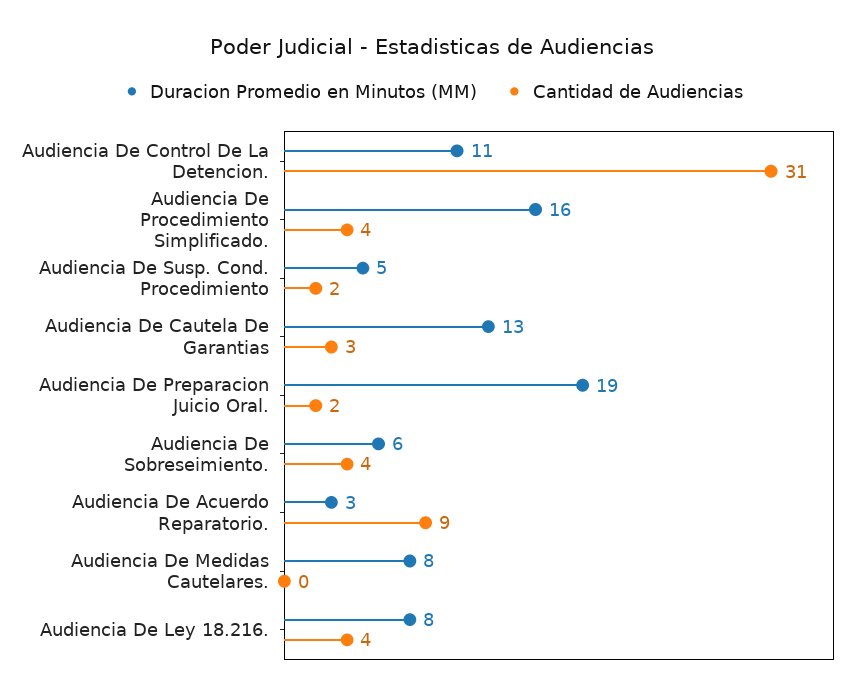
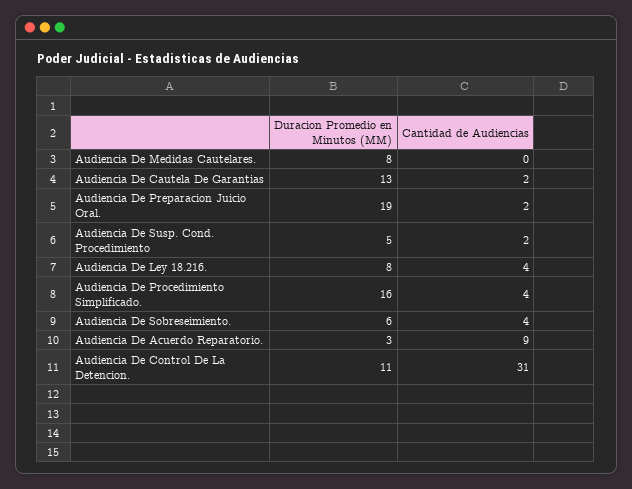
Cantidad de Audiencias, Audiencia De Cautela De Garantias: 3 -> 2

